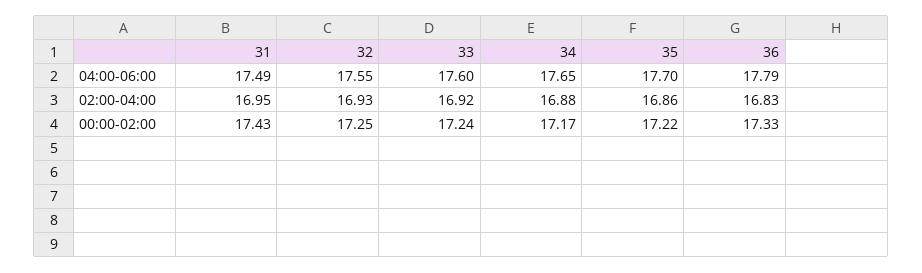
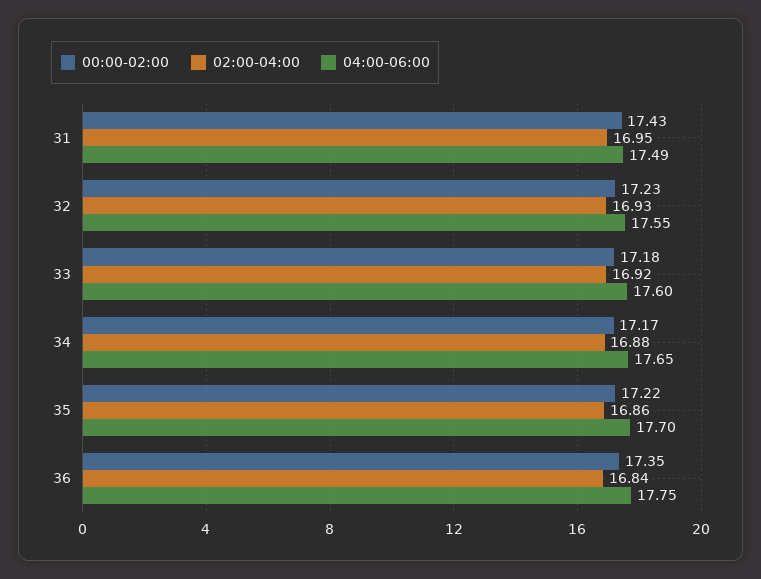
04:00-06:00, 36: 17.79 -> 17.75
02:00-04:00, 36: 16.83 -> 16.84
00:00-02:00, 32: 17.25 -> 17.23
00:00-02:00, 33: 17.24 -> 17.18
00:00-02:00, 36: 17.33 -> 17.35

